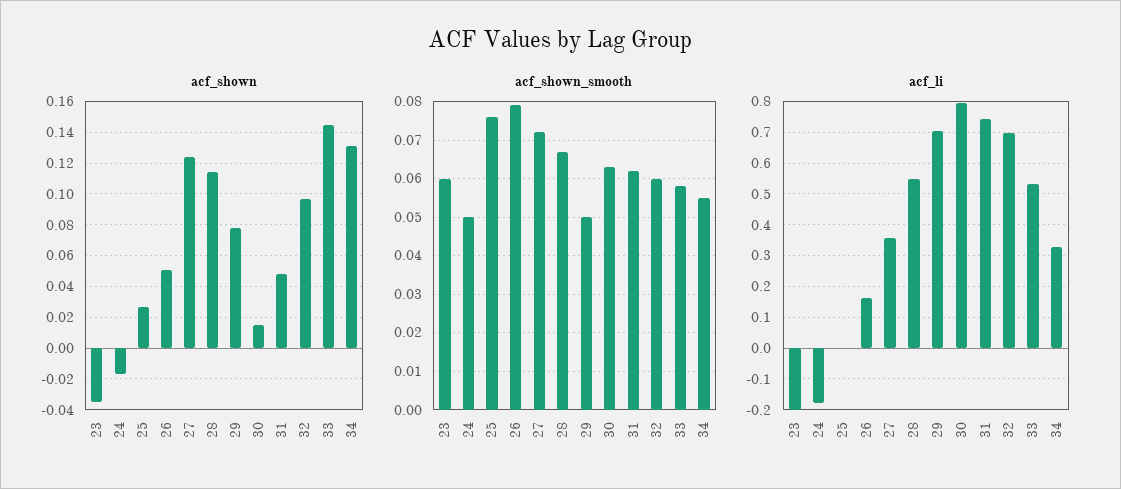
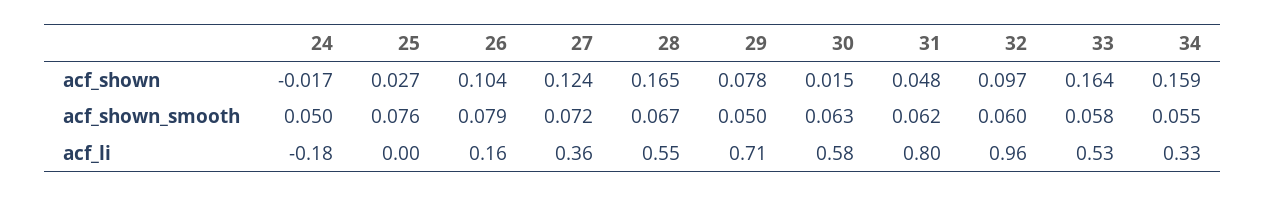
acf_shown, 23: -0.035 -> none
acf_shown, 26: 0.05 -> 0.104
acf_shown, 28: 0.115 -> 0.165
acf_shown, 33: 0.145 -> 0.164
acf_shown, 34: 0.13 -> 0.159
acf_shown_smooth, 23: 0.06 -> none
acf_li, 23: -0.2 -> none
acf_li, 30: 0.8 -> 0.58
acf_li, 31: 0.74 -> 0.8
acf_li, 32: 0.7 -> 0.96

